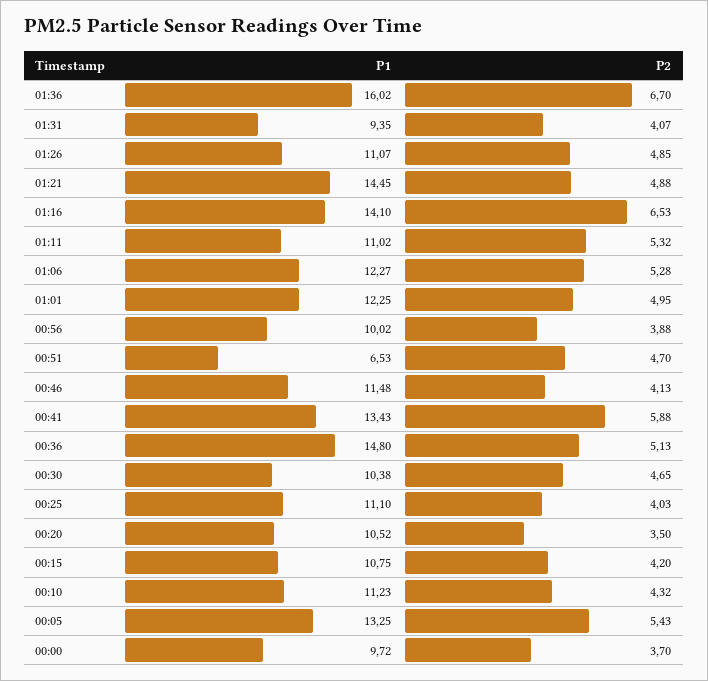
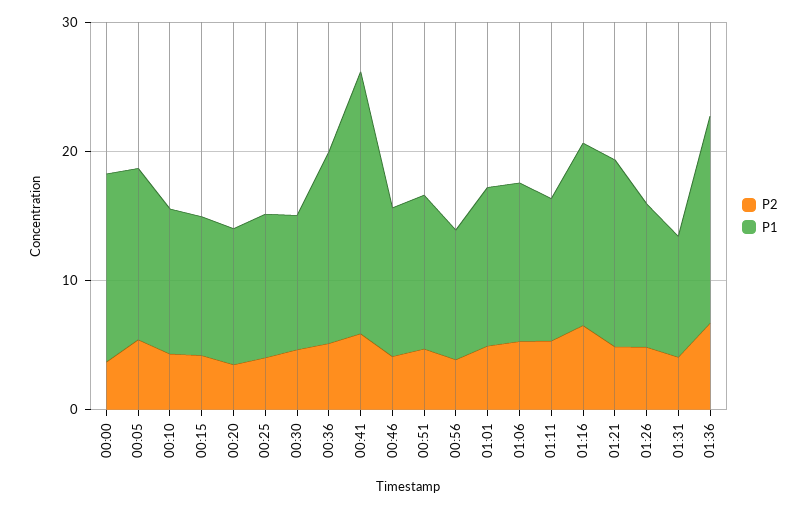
P1, 00:51: 6.53 -> 12
P1, 00:41: 13.43 -> 20
P1, 00:00: 9.72 -> 14

